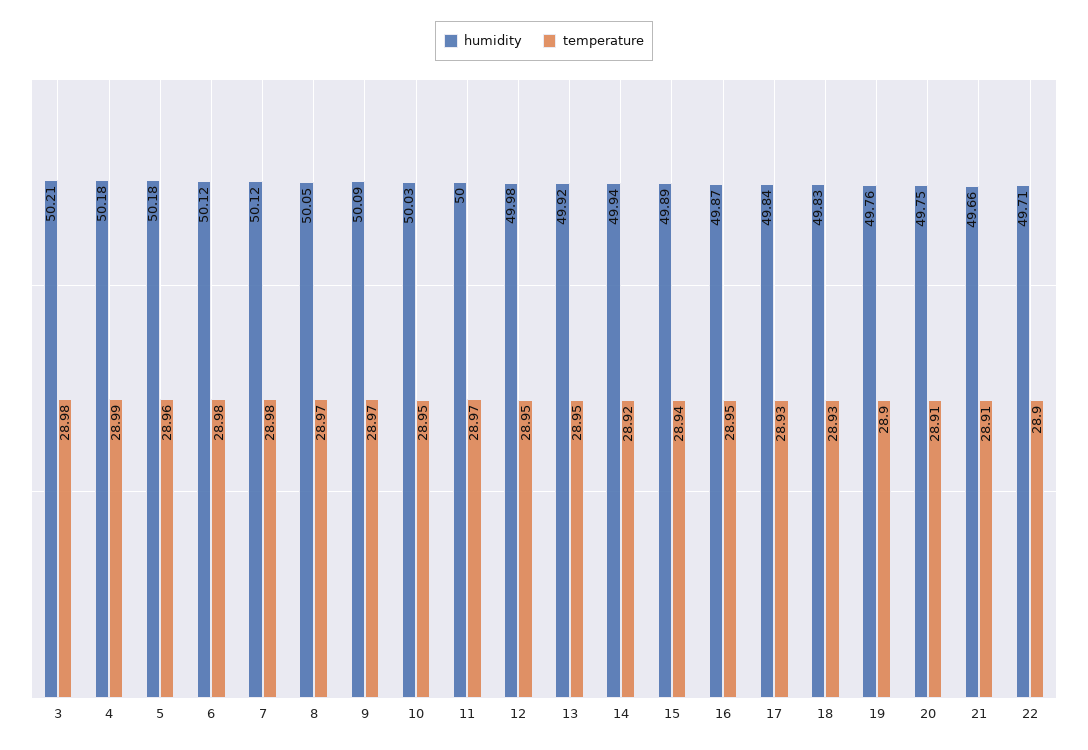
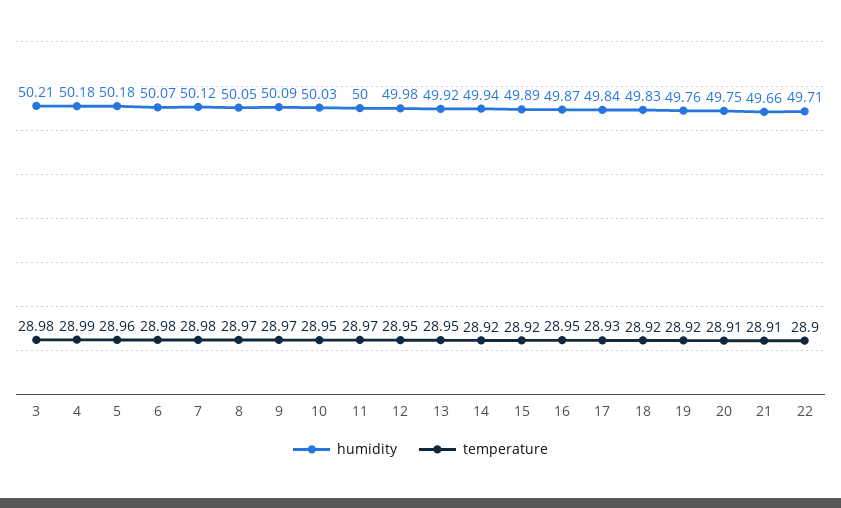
humidity, 6: 50.12 -> 50.07
temperature, 15: 28.94 -> 28.92
temperature, 18: 28.93 -> 28.92
temperature, 19: 28.9 -> 28.92

